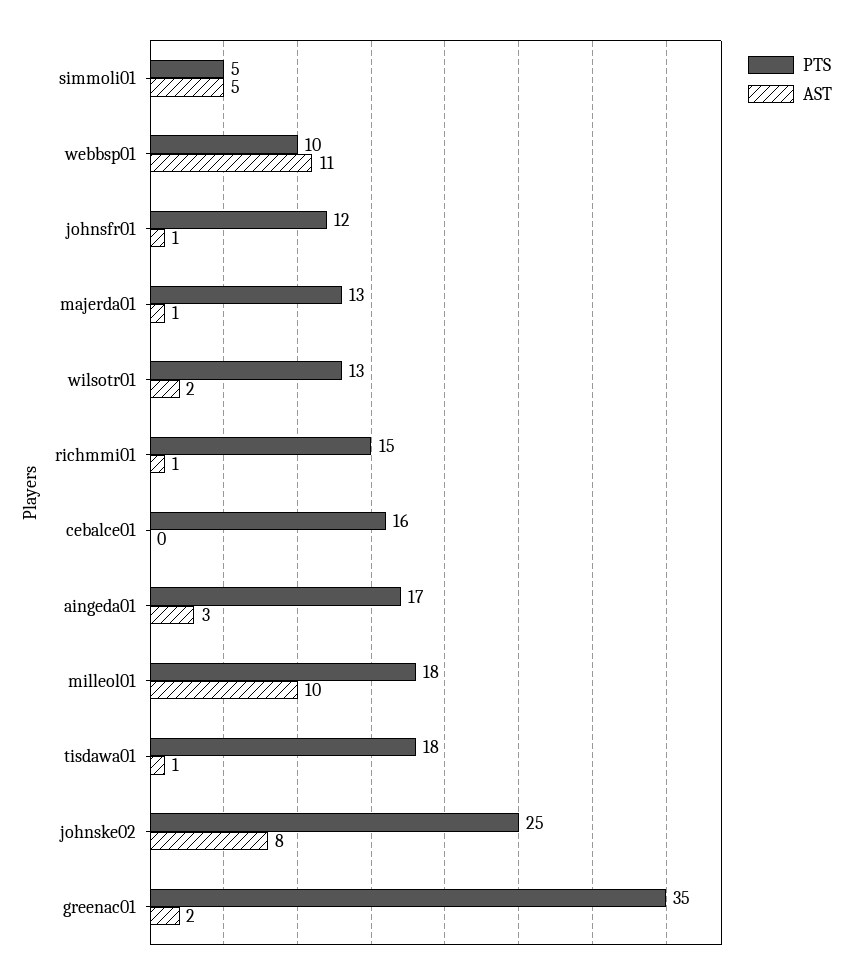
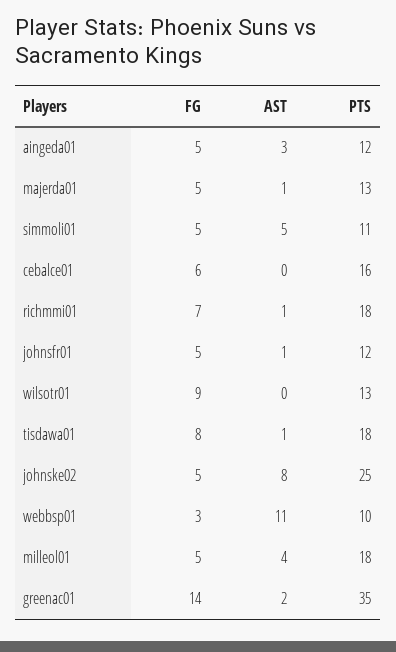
PTS, simmoli01: 5 -> 11
AST, wilsotr01: 2 -> 0
PTS, richmmi01: 15 -> 18
PTS, aingeda01: 17 -> 12
AST, milleol01: 10 -> 4
FG, aingeda01: none -> 5
FG, majerda01: none -> 5
FG, simmoli01: none -> 5
FG, cebalce01: none -> 6
FG, richmmi01: none -> 7
FG, johnsfr01: none -> 5
FG, wilsotr01: none -> 9
FG, tisdawa01: none -> 8
FG, johnske02: none -> 5
FG, webbsp01: none -> 3
FG, milleol01: none -> 5
FG, greenac01: none -> 14

